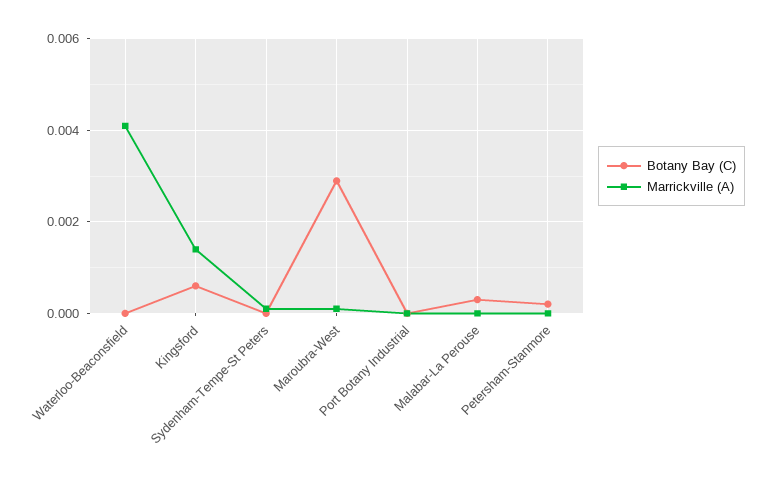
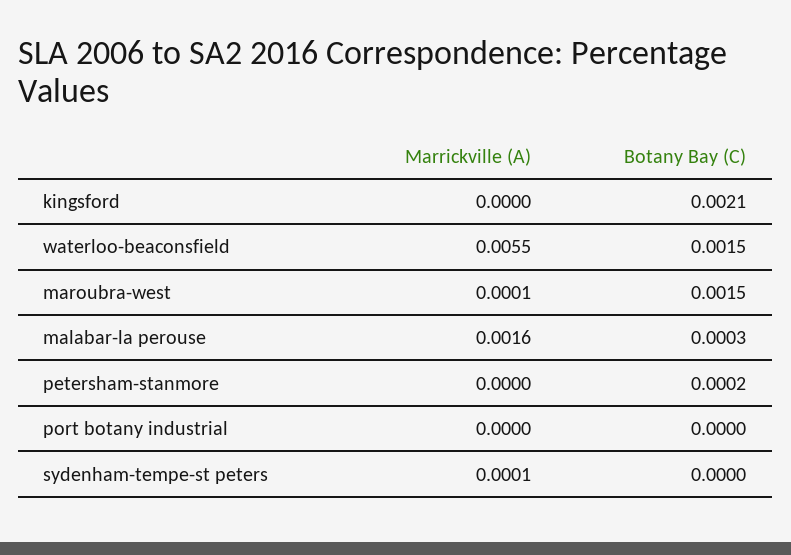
Botany Bay (C), Waterloo-Beaconsfield: 0 -> 0.0015
Marrickville (A), Waterloo-Beaconsfield: 0.004 -> 0.0055
Botany Bay (C), Kingsford: 0.0005 -> 0.0021
Marrickville (A), Kingsford: 0.0015 -> 0
Botany Bay (C), Maroubra-West: 0.003 -> 0.0015
Marrickville (A), Malabar-La Perouse: 0 -> 0.0016

